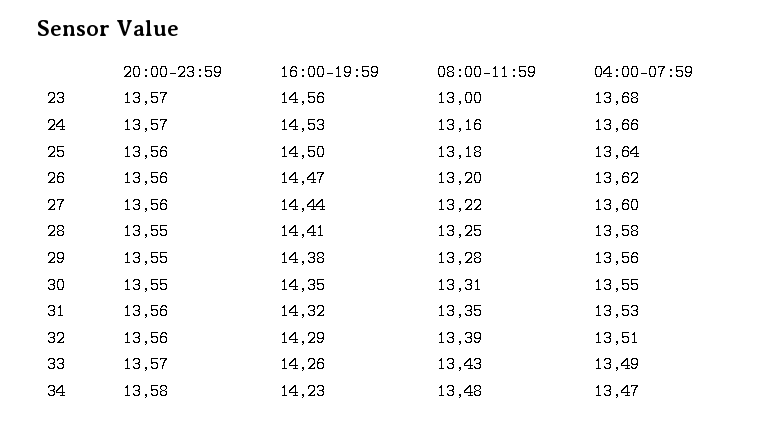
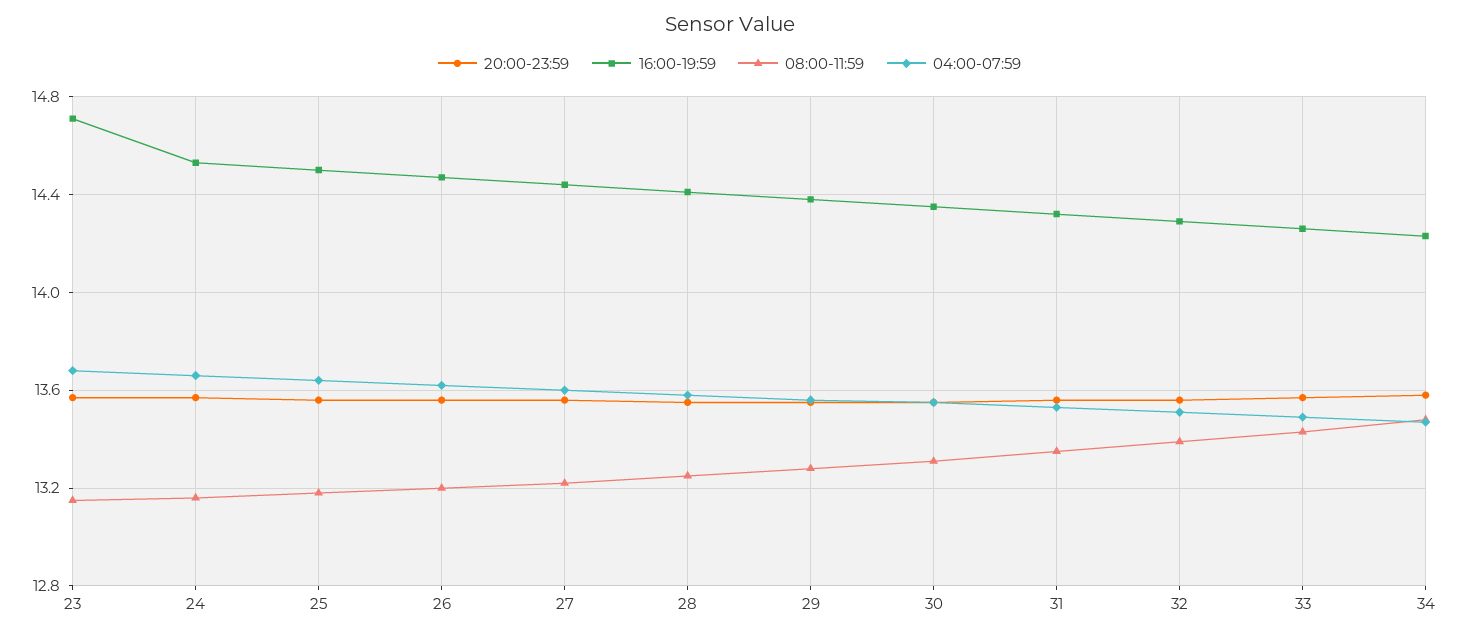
16:00-19:59, 23: 14.56 -> 14.7
08:00-11:59, 23: 13 -> 13.15

